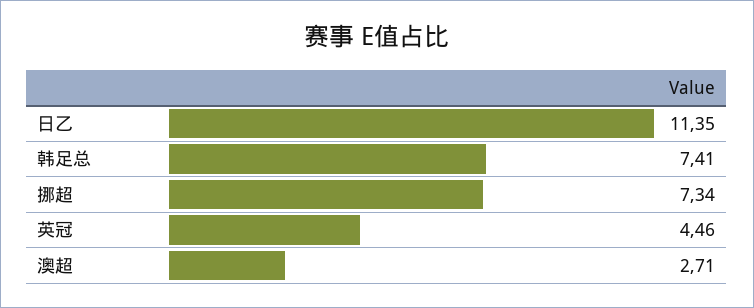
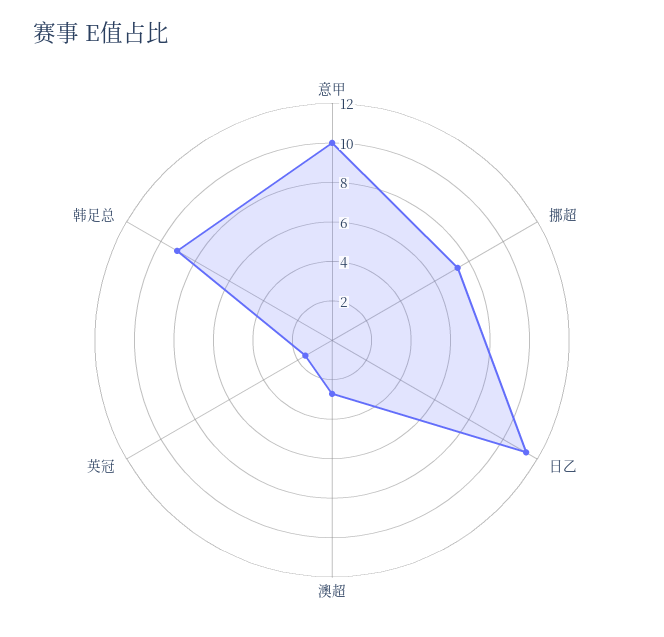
韩足总: 7.41 -> 9
英冠: 4.46 -> 1.5
意甲: none -> 10

